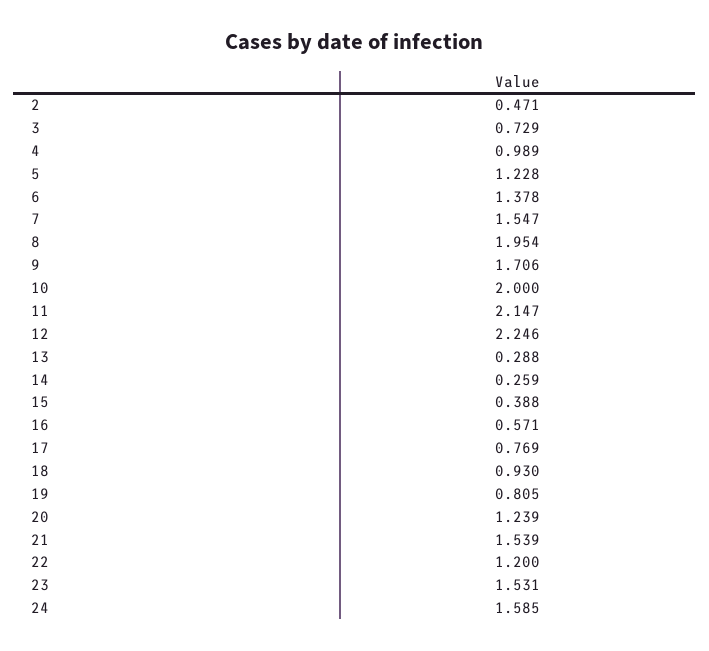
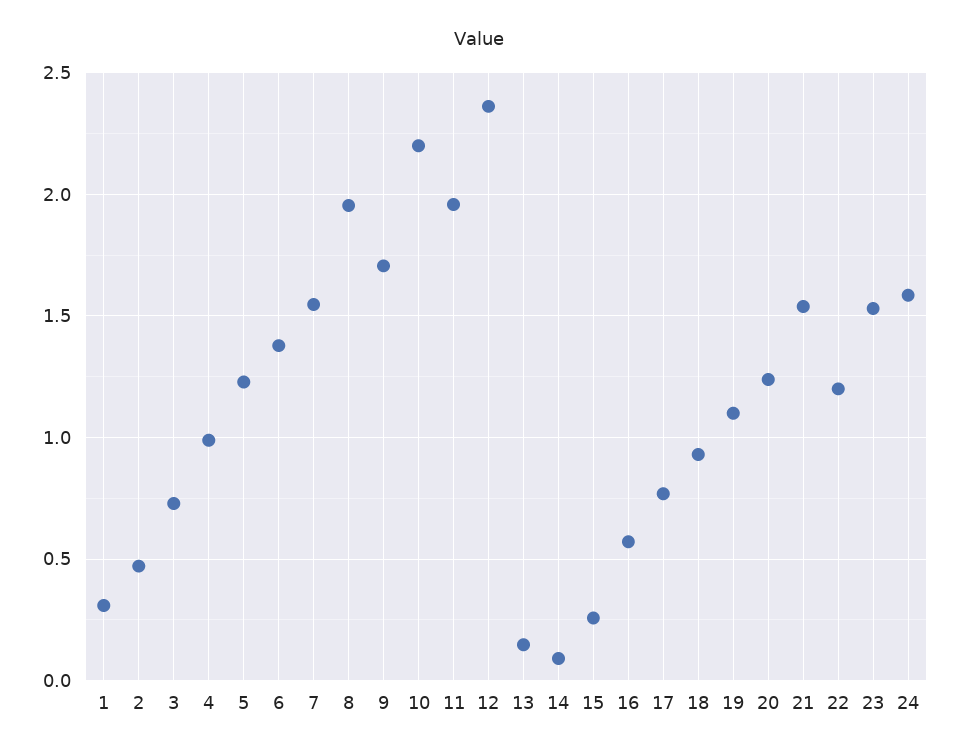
10: 2 -> 2.2
11: 2.147 -> 1.95
12: 2.246 -> 2.35
13: 0.288 -> 0.15
14: 0.259 -> 0.1
15: 0.388 -> 0.25
19: 0.805 -> 1.1
1: none -> 0.3

